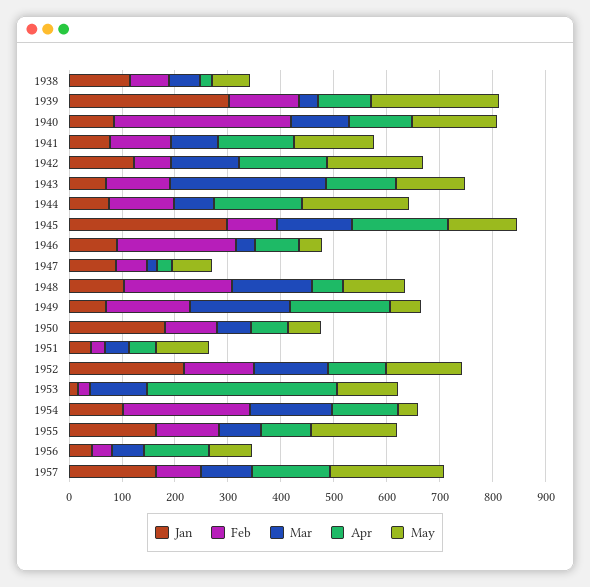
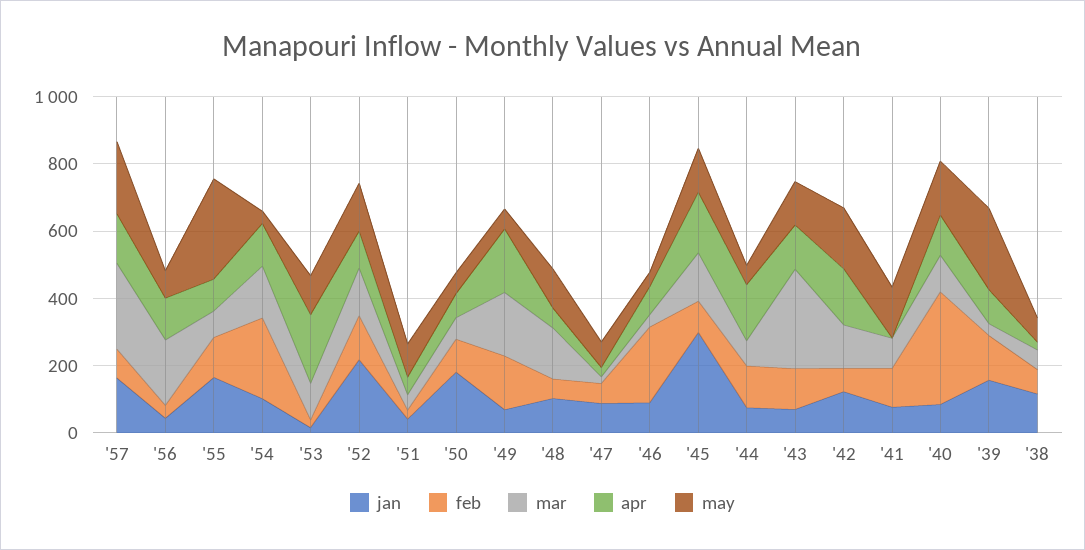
Jan, 1939: 300 -> 150
Apr, 1941: 140 -> 0
May, 1944: 200 -> 50
Feb, 1948: 200 -> 50
Apr, 1953: 360 -> 200
May, 1955: 160 -> 300
Mar, 1956: 60 -> 200
Mar, 1957: 100 -> 250

